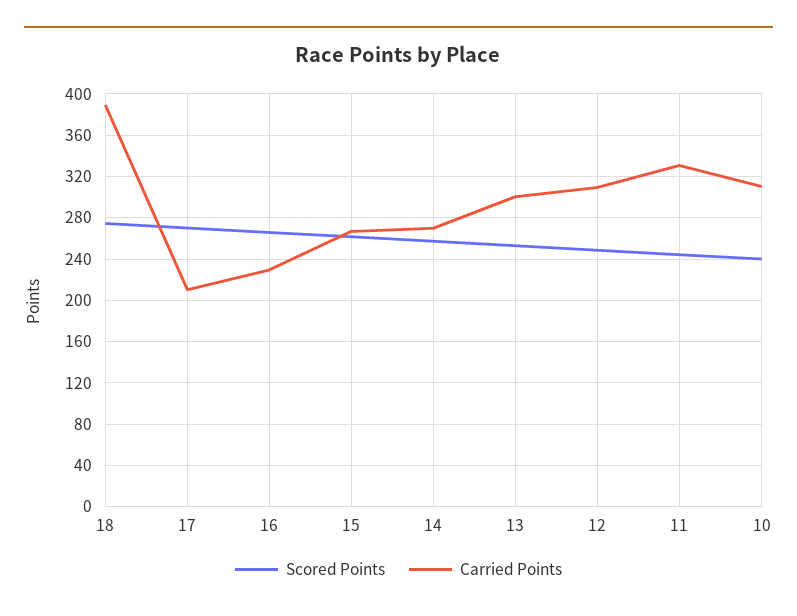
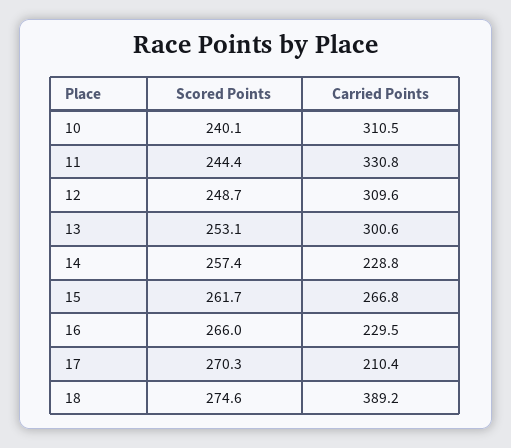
Carried Points, 14: 270 -> 228.8

